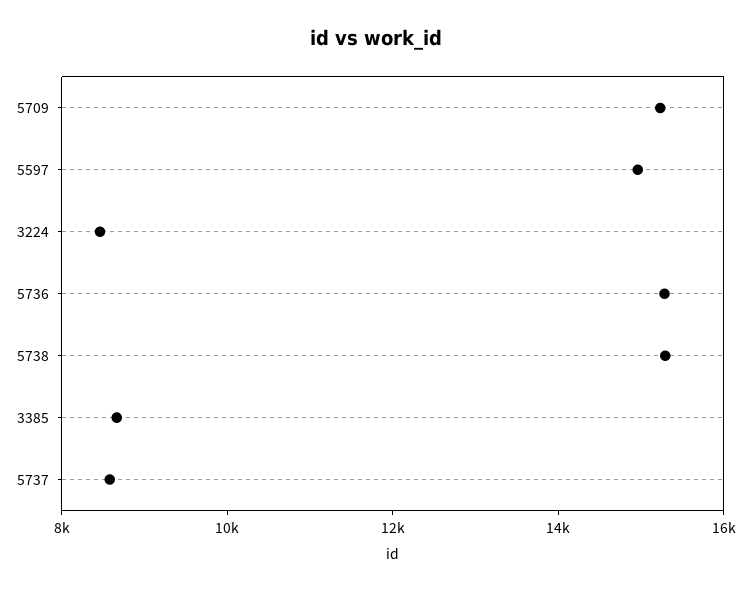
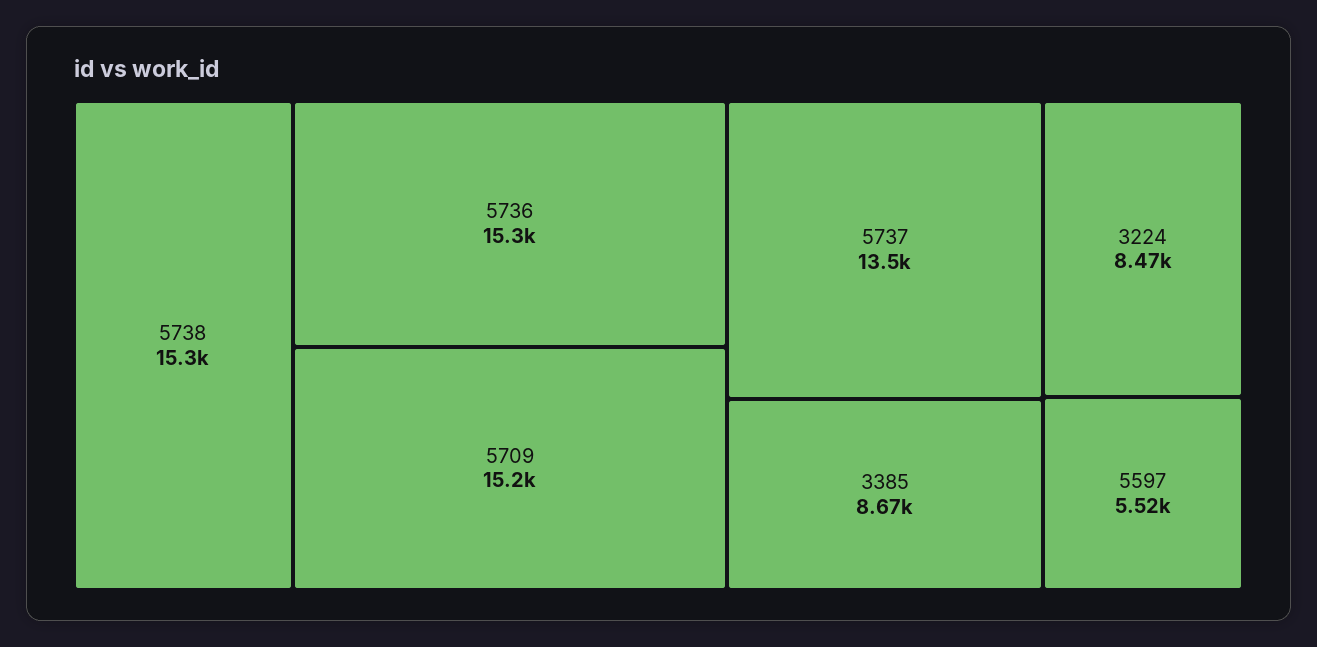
5597: 15000 -> 5520
5737: 8500 -> 13500

